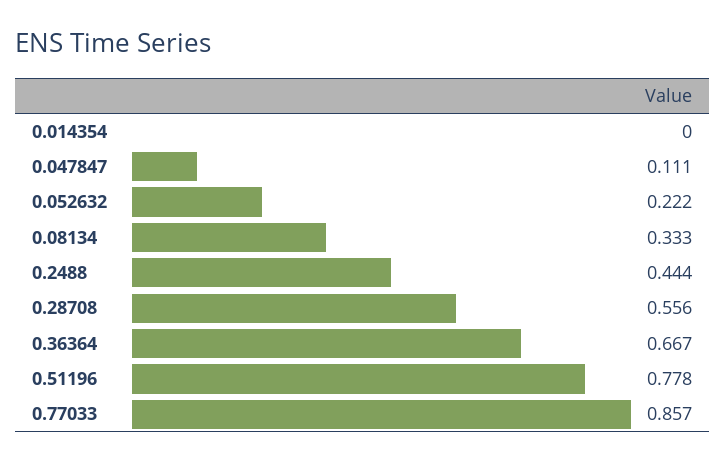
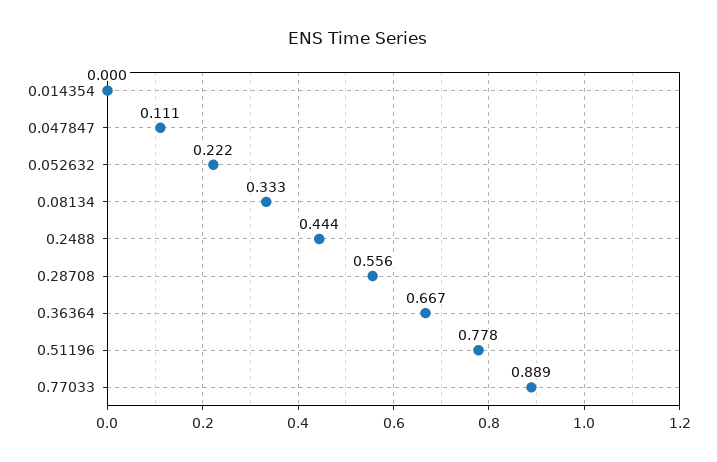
0.77033: 0.857 -> 0.889

